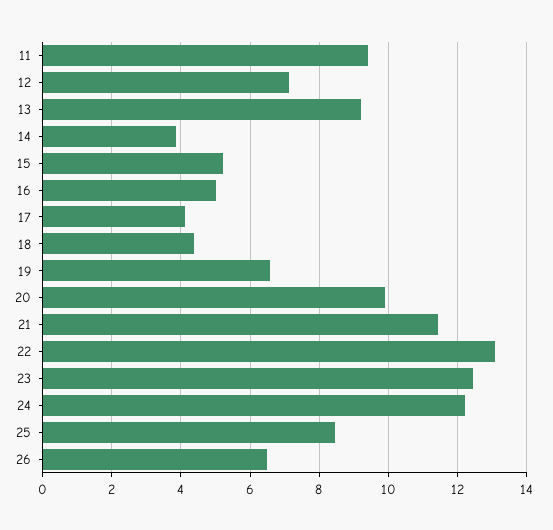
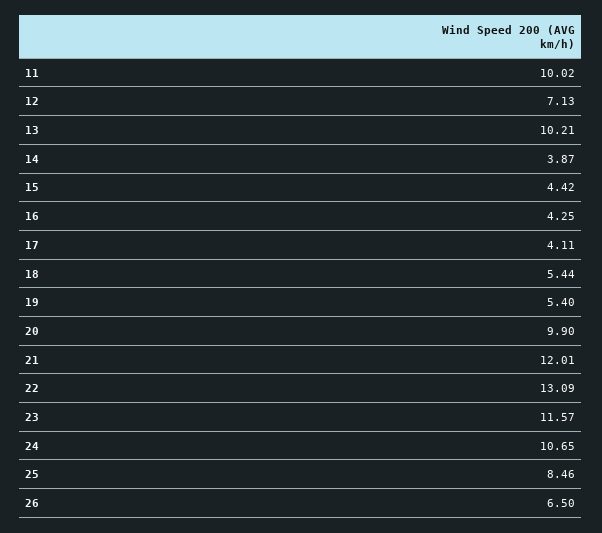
11: 9.4 -> 10.02
13: 9.2 -> 10.21
15: 5.2 -> 4.42
16: 5 -> 4.25
18: 4.4 -> 5.44
19: 6.6 -> 5.4
21: 11.4 -> 12.01
23: 12.4 -> 11.57
24: 12.2 -> 10.65

